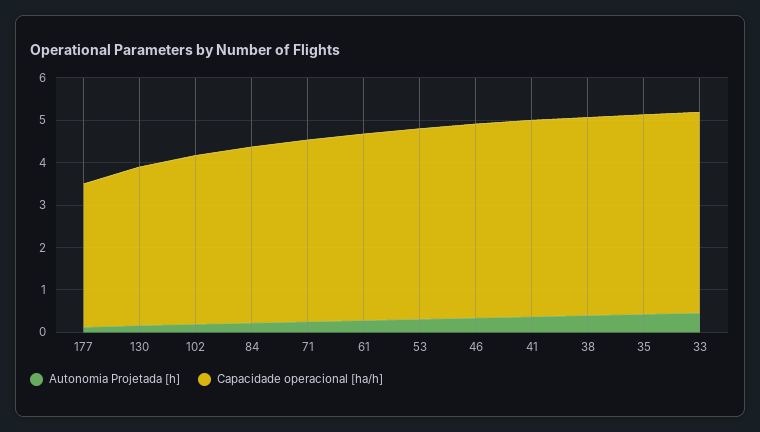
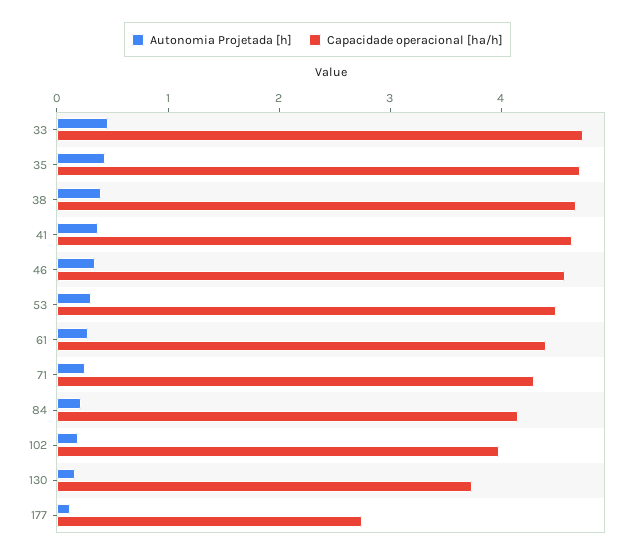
Capacidade operacional [ha/h], 177: 3.4 -> 2.8

